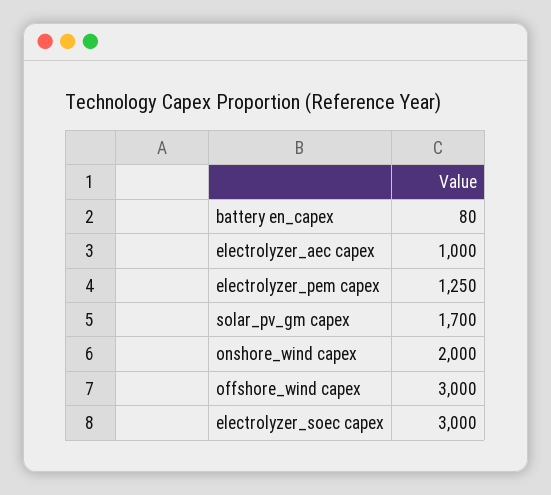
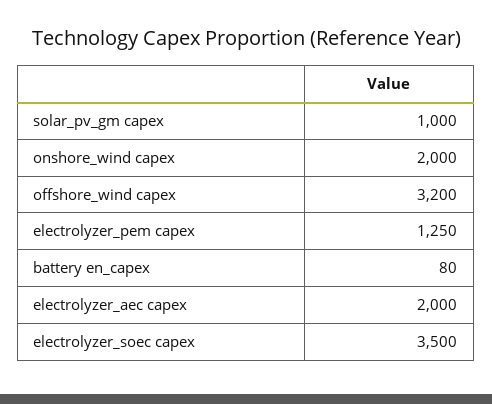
electrolyzer_aec capex: 1000 -> 2000
solar_pv_gm capex: 1700 -> 1000
offshore_wind capex: 3000 -> 3200
electrolyzer_soec capex: 3000 -> 3500

